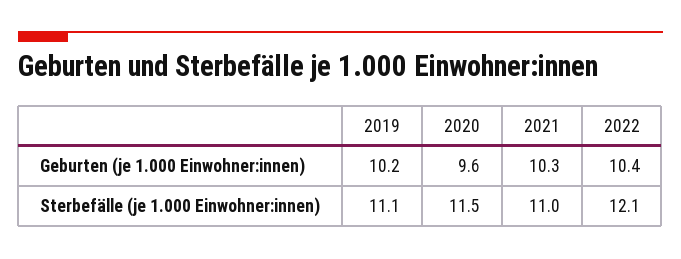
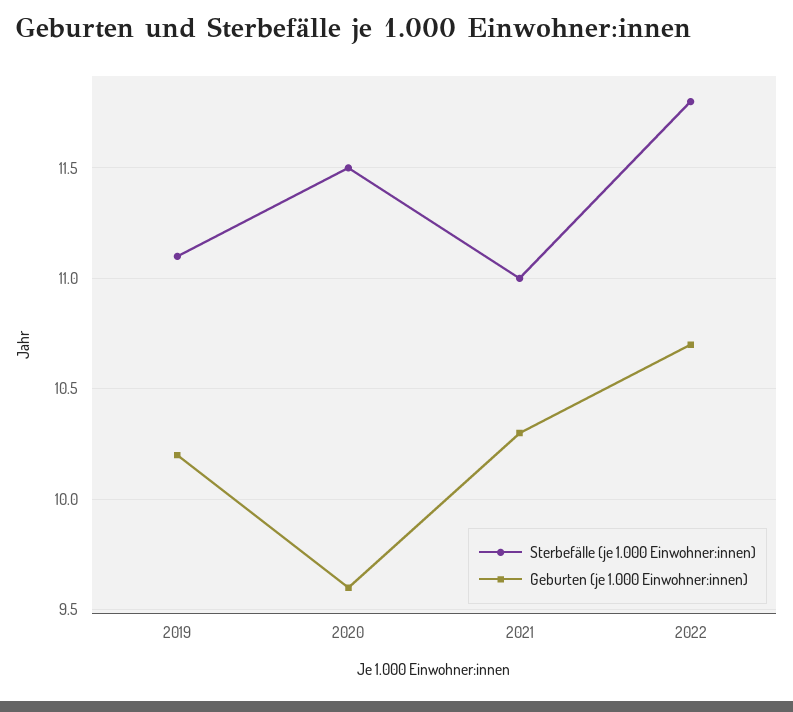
Geburten (je 1.000 Einwohner:innen), 2022: 10.4 -> 10.7
Sterbefälle (je 1.000 Einwohner:innen), 2022: 12.1 -> 11.8

